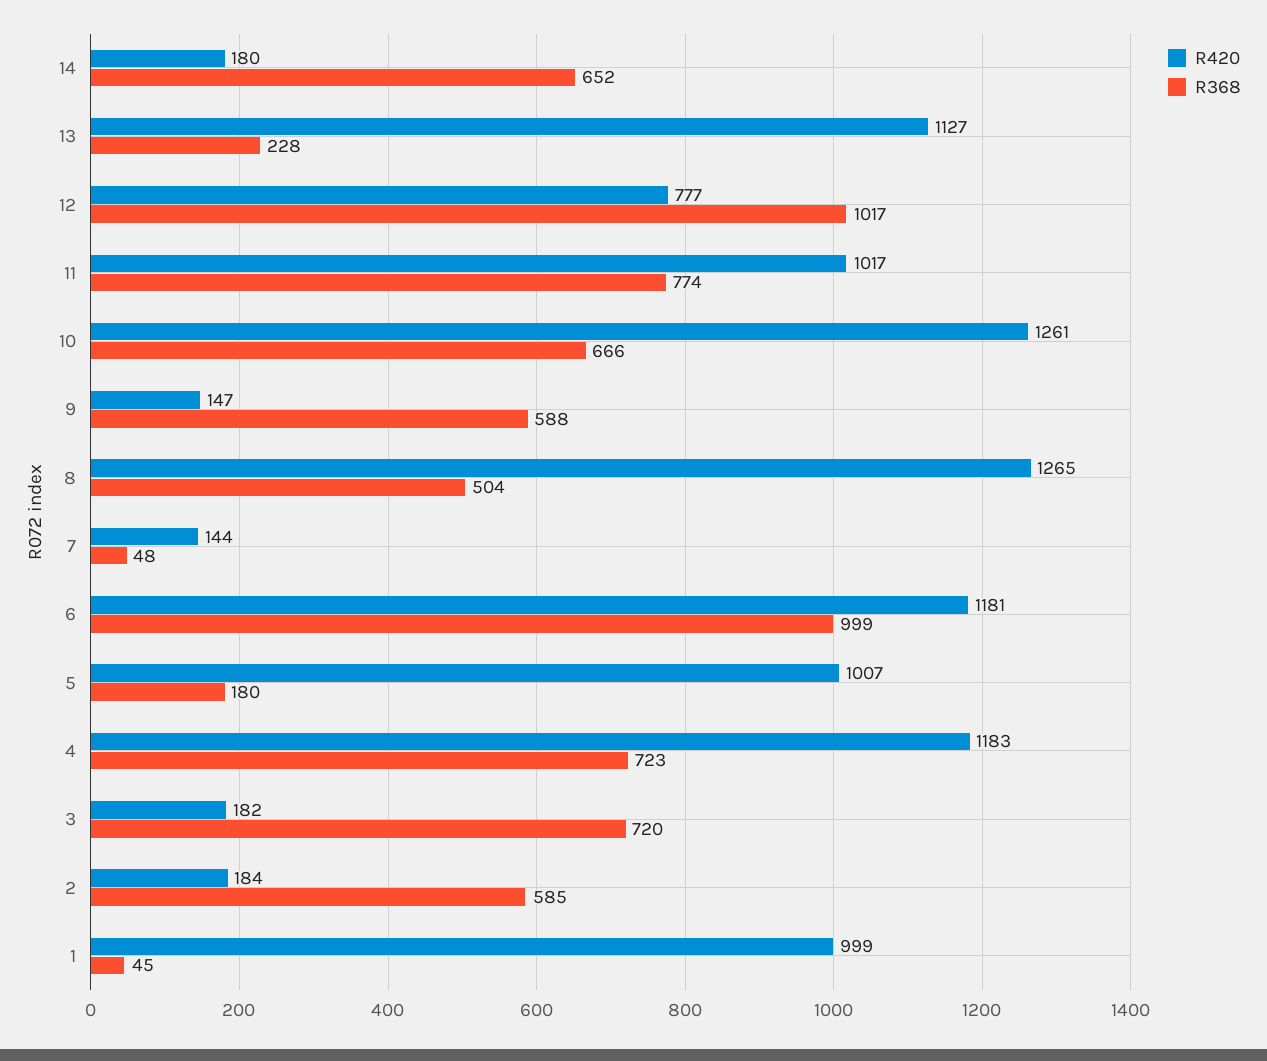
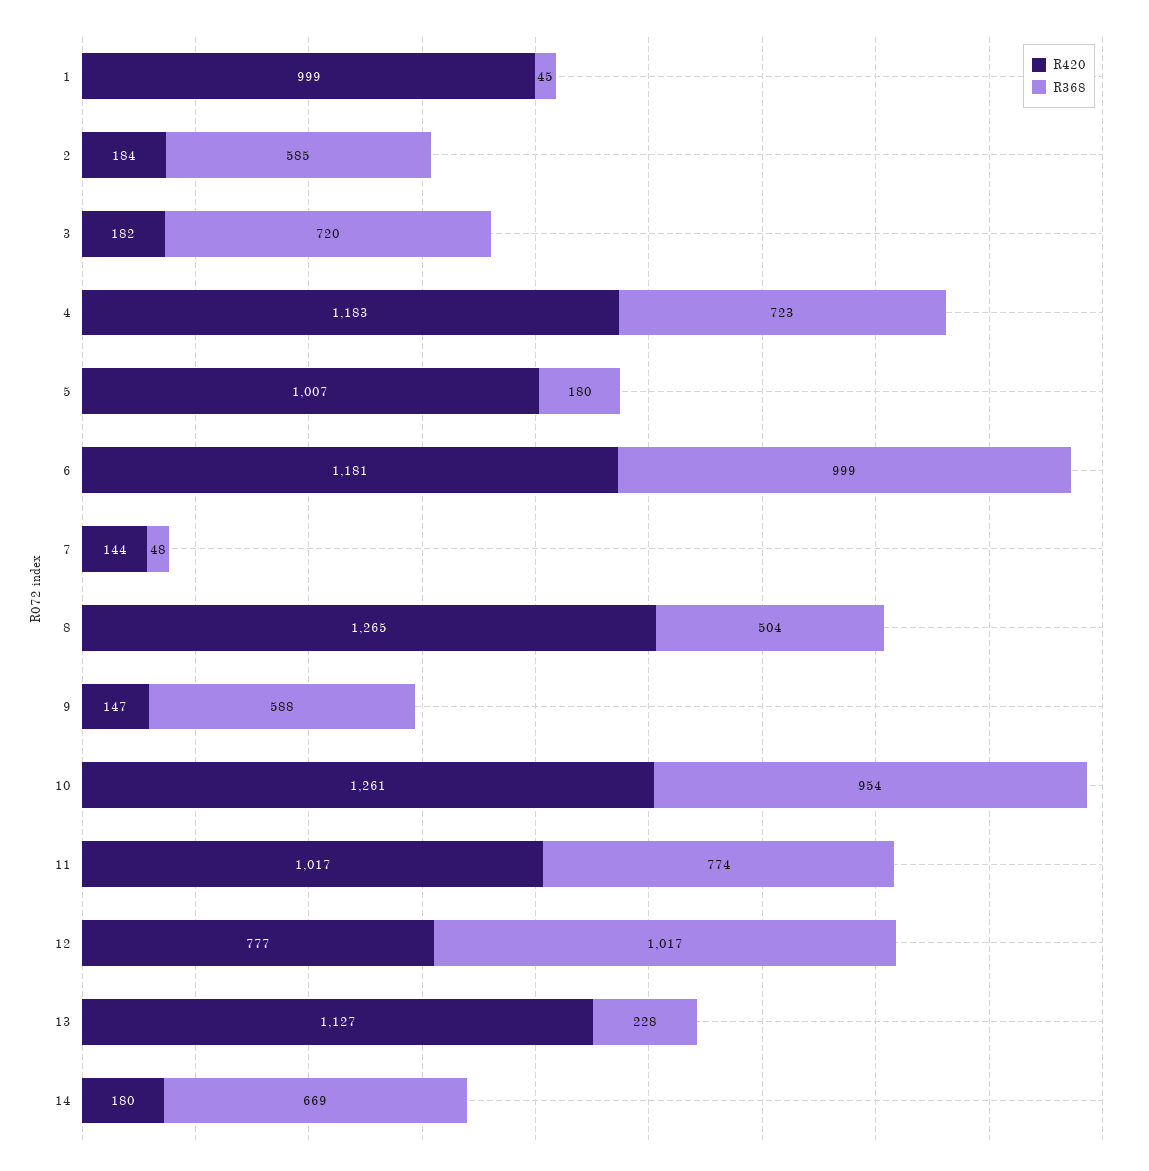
R368, 14: 652 -> 669
R368, 10: 666 -> 954

